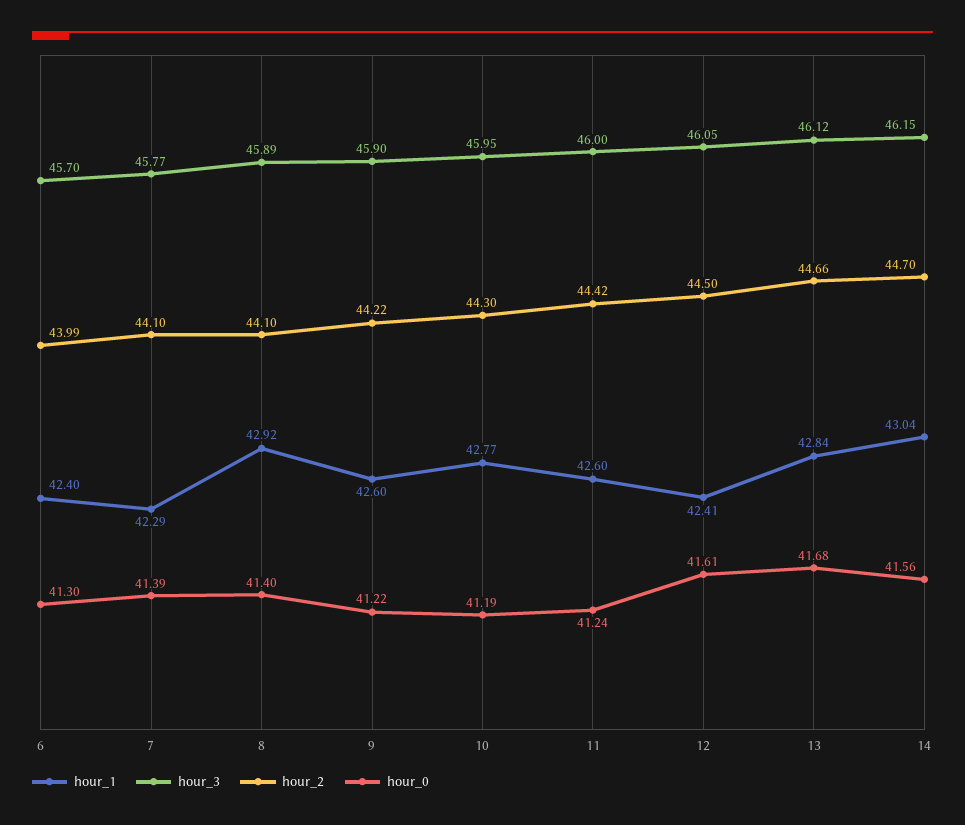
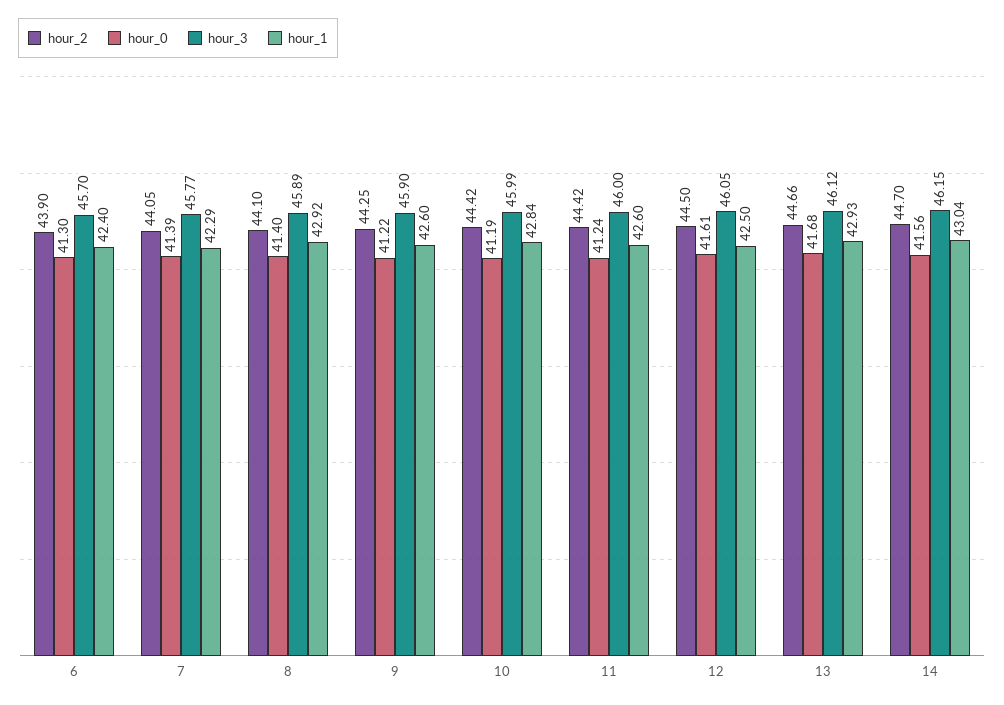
hour_2, 6: 43.99 -> 43.9
hour_2, 7: 44.1 -> 44.05
hour_2, 9: 44.22 -> 44.25
hour_1, 10: 42.77 -> 42.84
hour_3, 10: 45.95 -> 45.99
hour_2, 10: 44.3 -> 44.42
hour_1, 12: 42.41 -> 42.5
hour_1, 13: 42.84 -> 42.93

